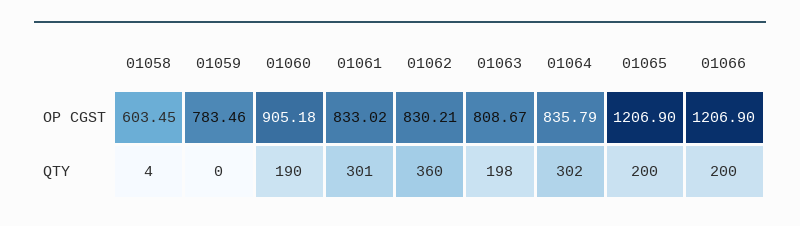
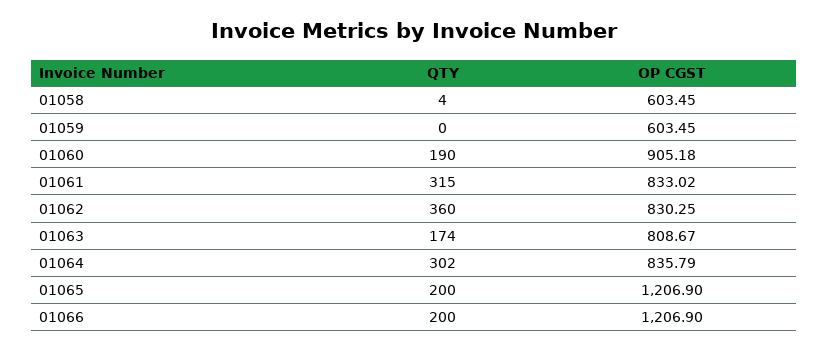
01059, OP CGST: 783.46 -> 603.45
01062, OP CGST: 830.21 -> 830.25
01061, QTY: 301 -> 315
01063, QTY: 198 -> 174

